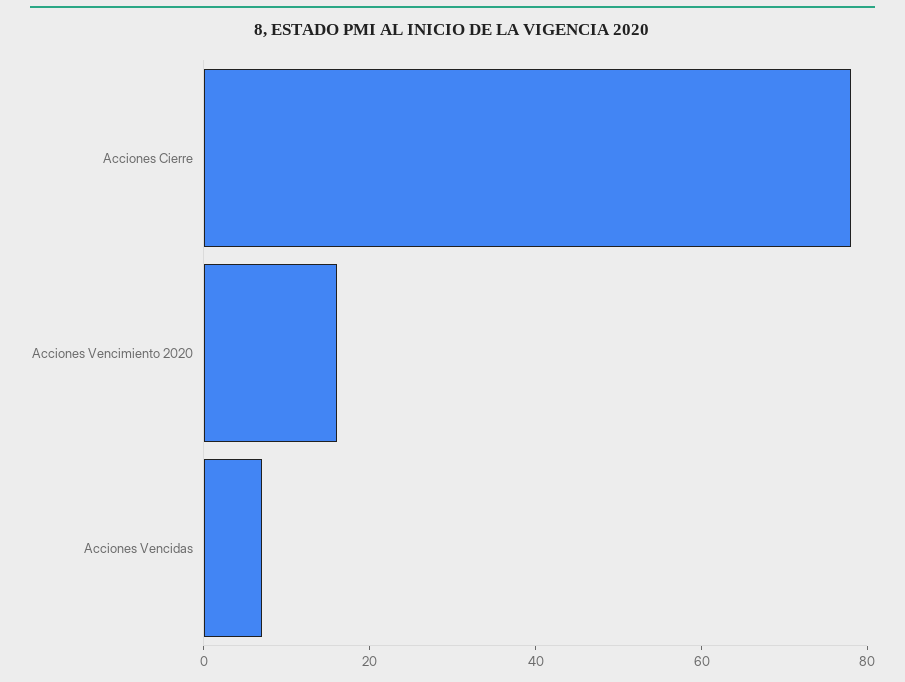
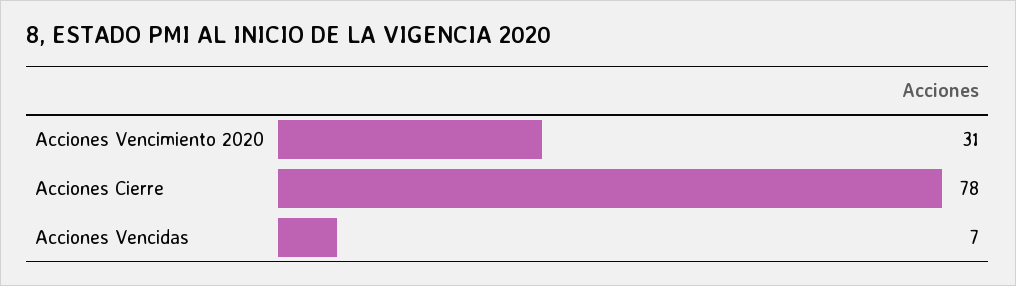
Acciones Vencimiento 2020: 15 -> 31

